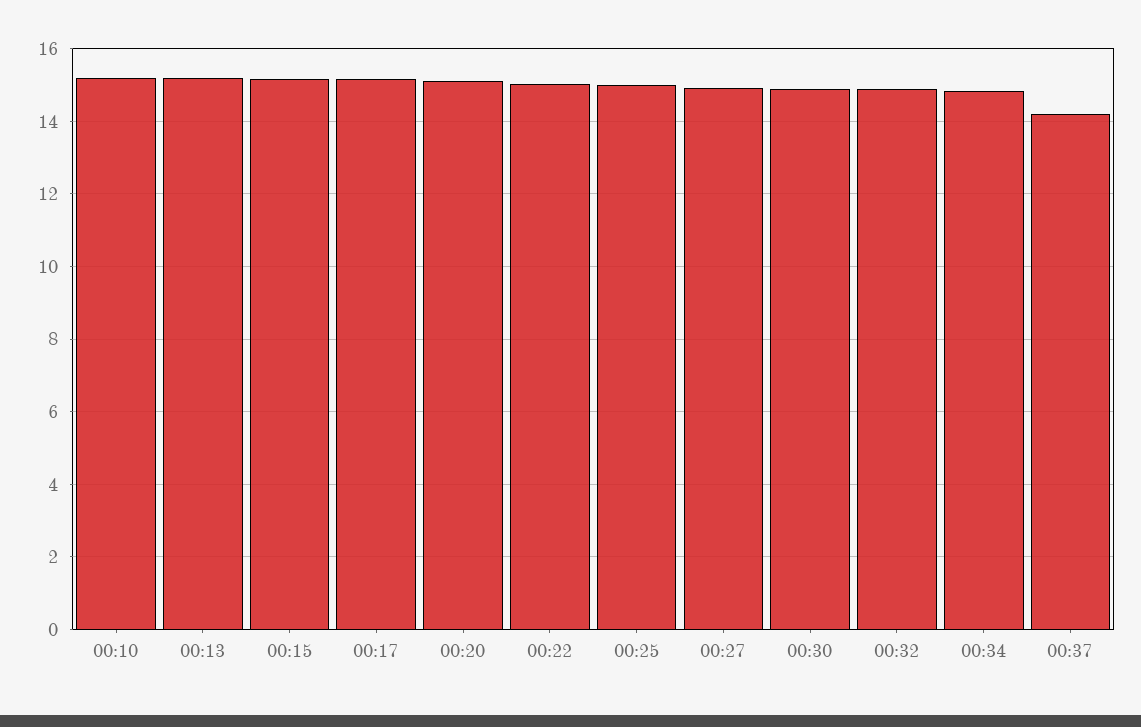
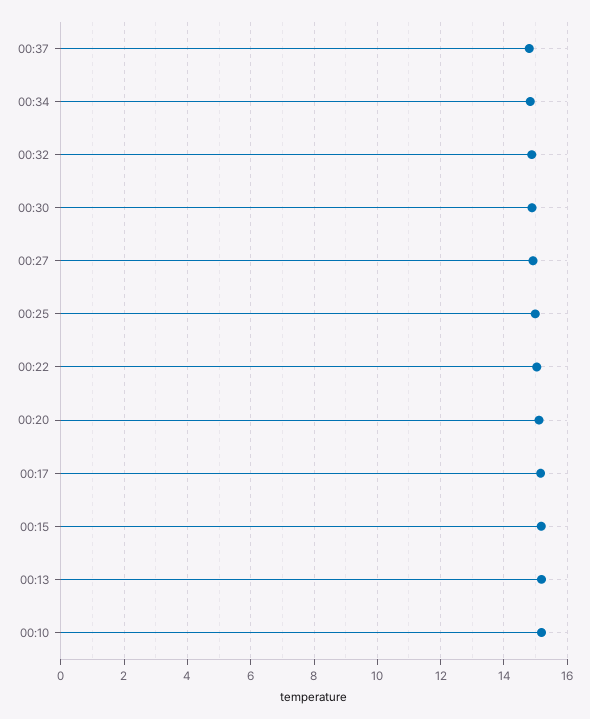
00:37: 14.2 -> 14.8

